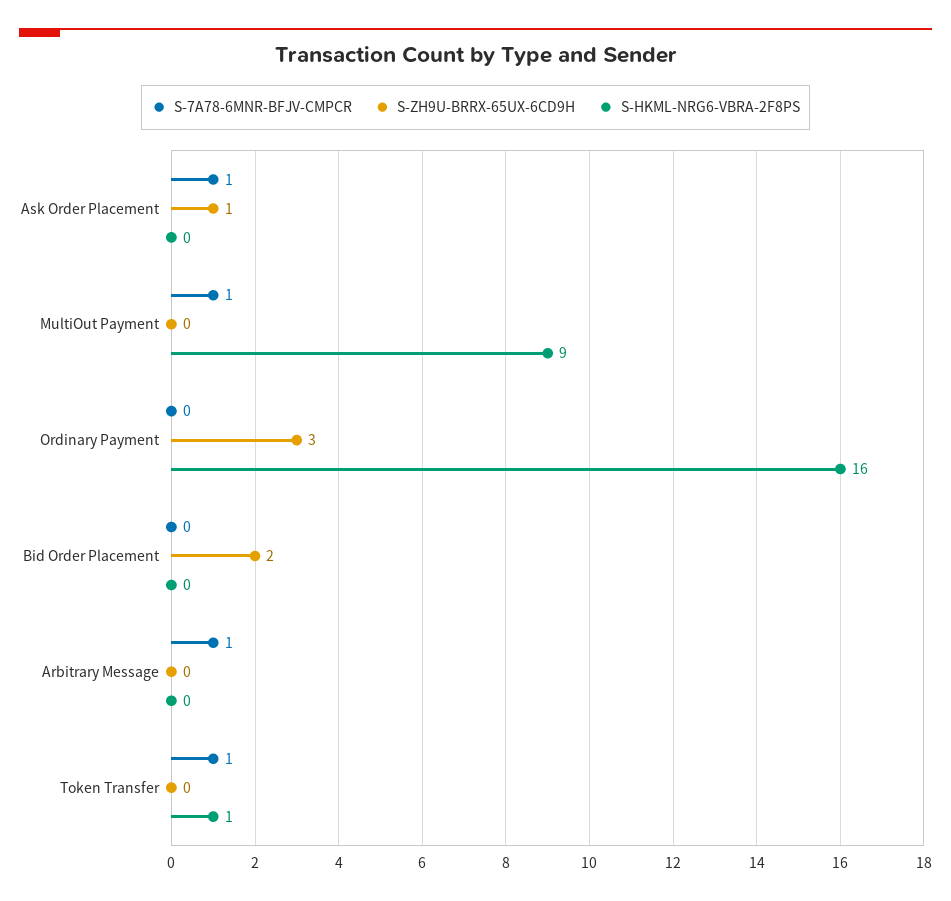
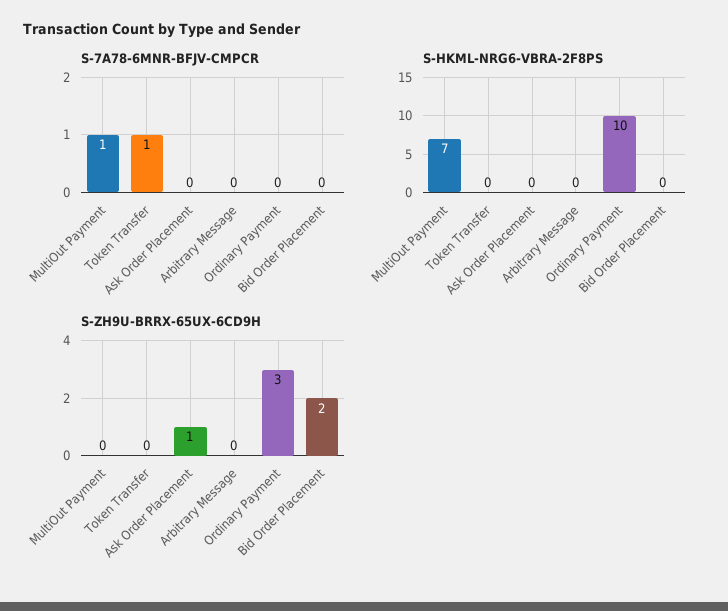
S-7A78-6MNR-BFJV-CMPCR, Ask Order Placement: 1 -> 0
S-HKML-NRG6-VBRA-2F8PS, MultiOut Payment: 9 -> 7
S-HKML-NRG6-VBRA-2F8PS, Ordinary Payment: 16 -> 10
S-7A78-6MNR-BFJV-CMPCR, Arbitrary Message: 1 -> 0
S-HKML-NRG6-VBRA-2F8PS, Token Transfer: 1 -> 0

